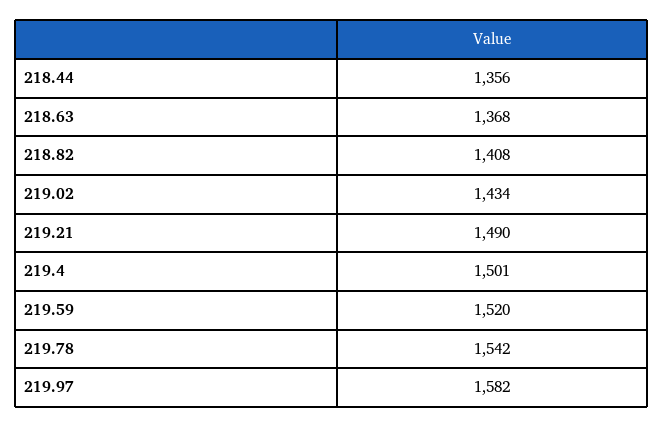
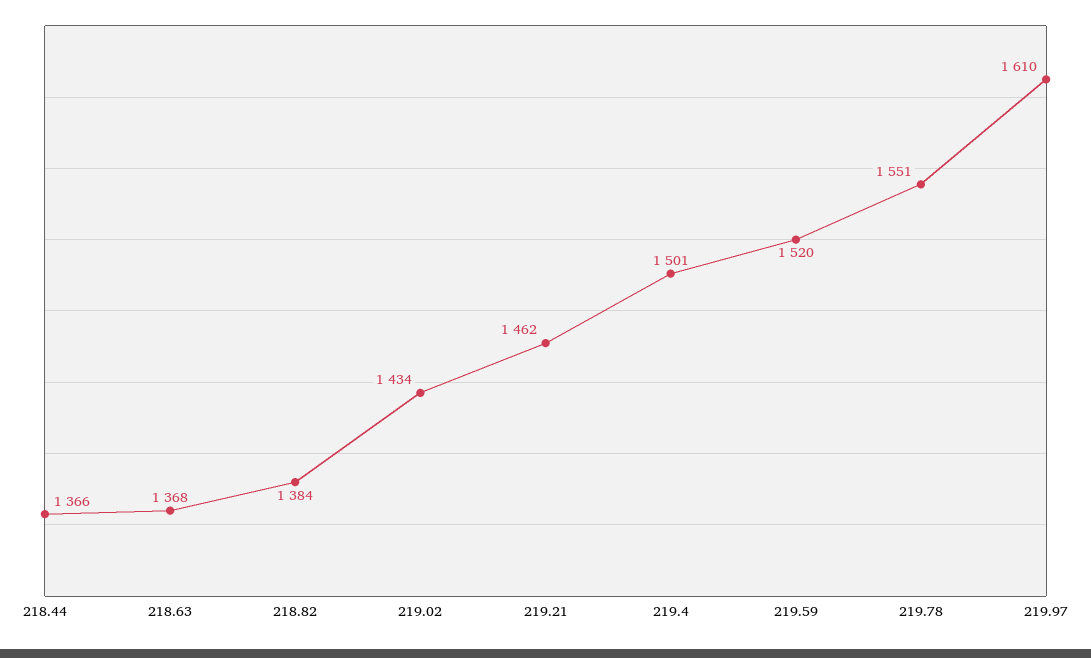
218.44: 1356 -> 1366
218.82: 1408 -> 1384
219.21: 1490 -> 1462
219.78: 1542 -> 1551
219.97: 1582 -> 1610

